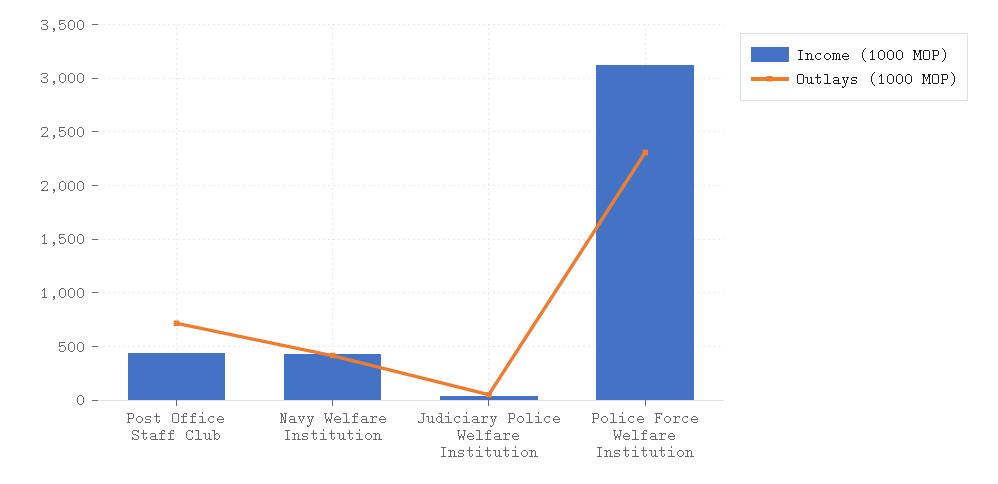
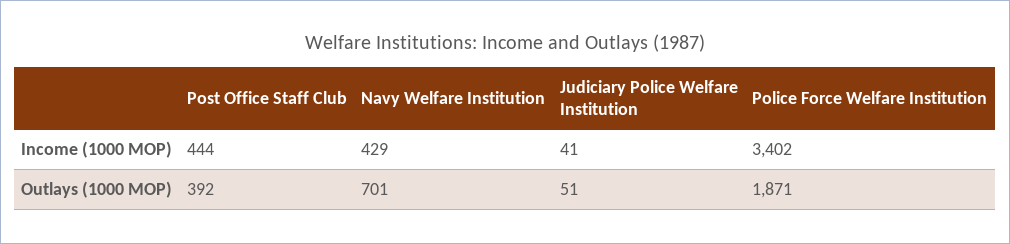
Outlays (1000 MOP), Post Office Staff Club: 700 -> 392
Outlays (1000 MOP), Navy Welfare Institution: 400 -> 701
Income (1000 MOP), Police Force Welfare Institution: 3100 -> 3402
Outlays (1000 MOP), Police Force Welfare Institution: 2300 -> 1871

